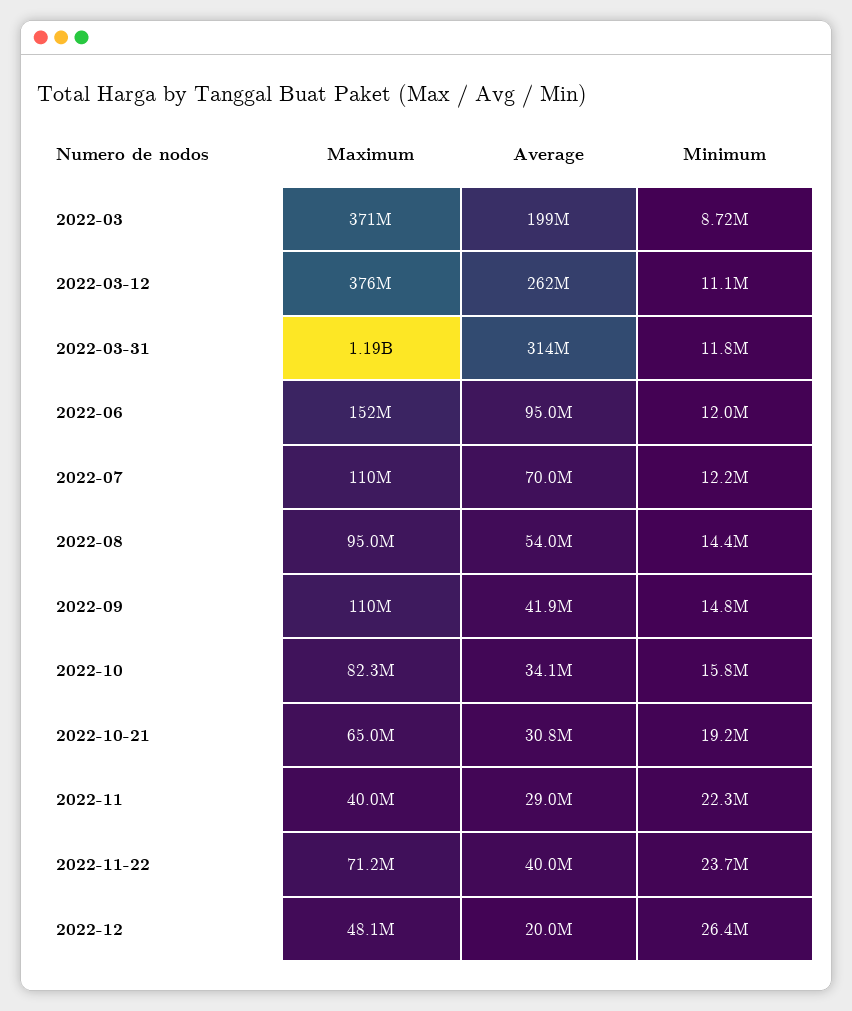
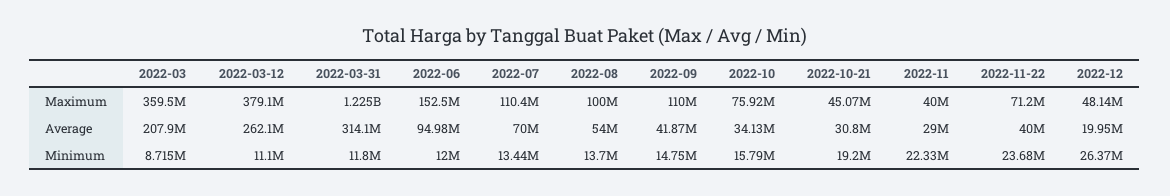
Maximum, 2022-03: 371000000 -> 359500000
Average, 2022-03: 199000000 -> 207900000
Maximum, 2022-03-12: 376000000 -> 379100000
Maximum, 2022-03-31: 1190000000 -> 1225000000
Minimum, 2022-07: 12200000 -> 13440000
Maximum, 2022-08: 95000000 -> 100000000
Minimum, 2022-08: 14400000 -> 13700000
Maximum, 2022-10: 82300000 -> 75920000
Maximum, 2022-10-21: 65000000 -> 45070000

